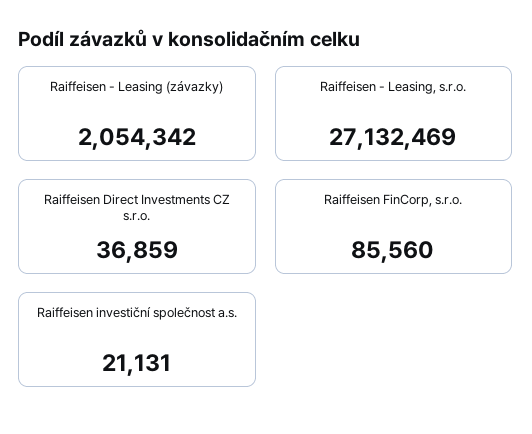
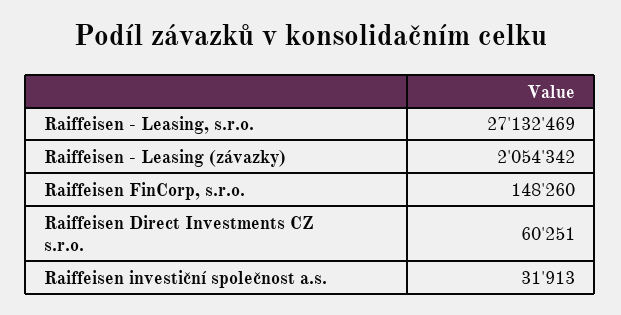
Raiffeisen Direct Investments CZ s.r.o.: 36859 -> 60251
Raiffeisen FinCorp, s.r.o.: 85560 -> 148260
Raiffeisen investiční společnost a.s.: 21131 -> 31913

